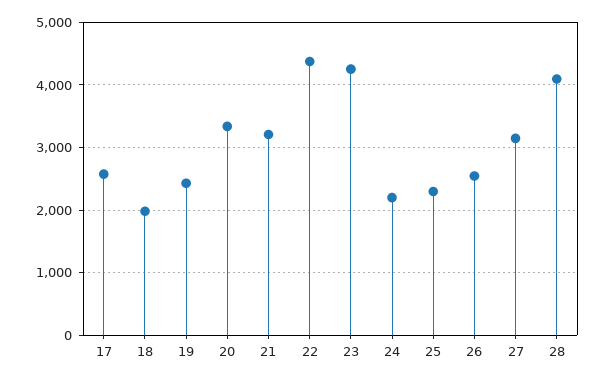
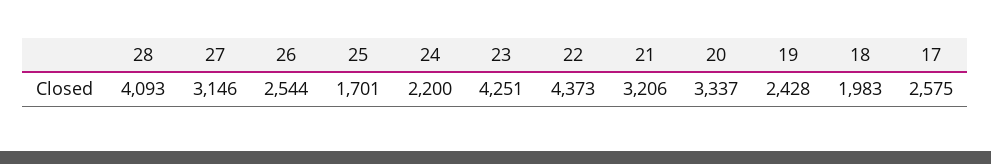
25: 2300 -> 1701

